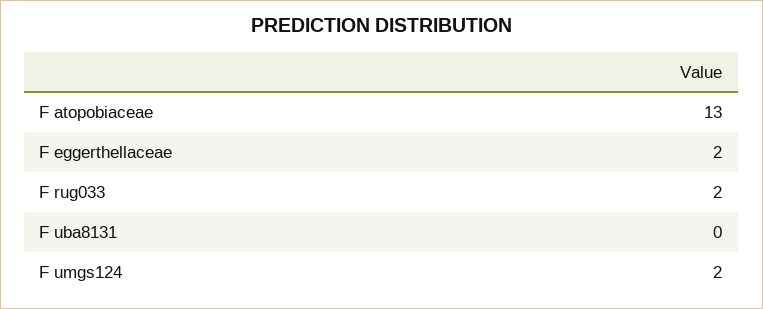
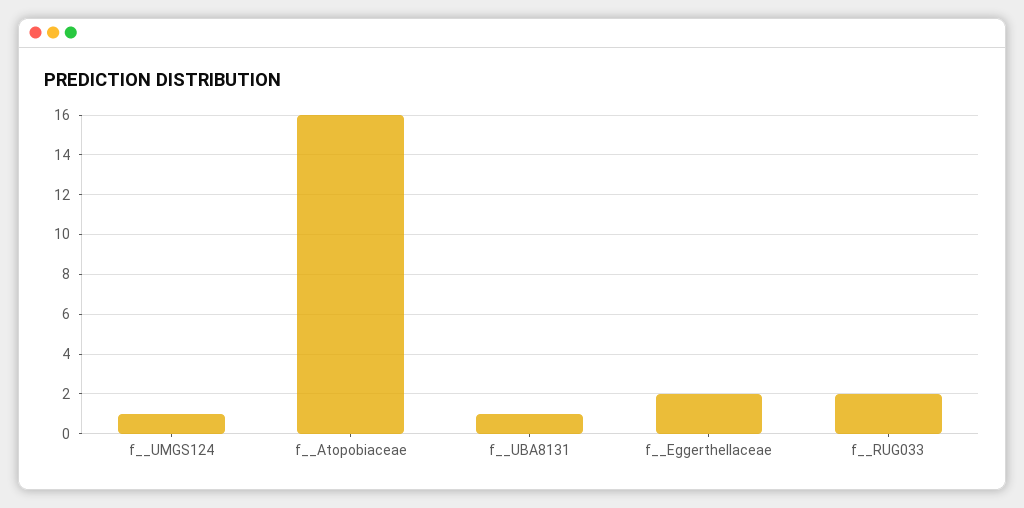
F  atopobiaceae: 13 -> 16
F  uba8131: 0 -> 1
F  umgs124: 2 -> 1

